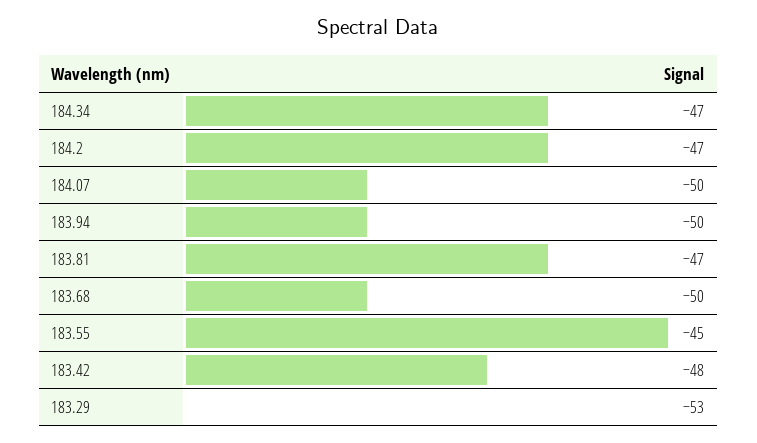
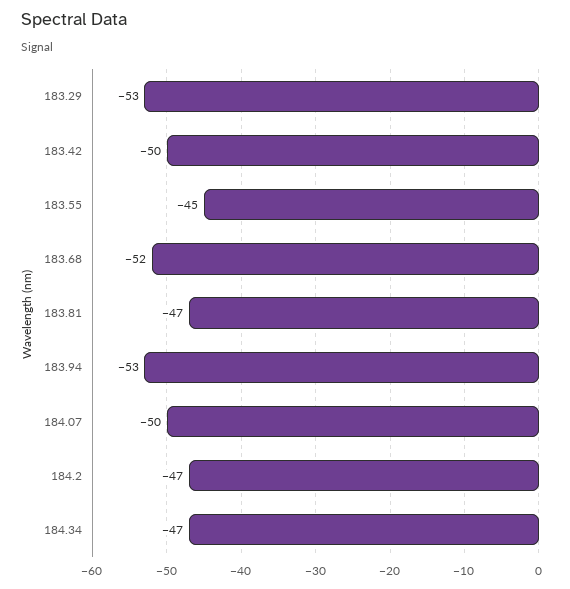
183.94: -50 -> -53
183.68: -50 -> -52
183.42: -48 -> -50

